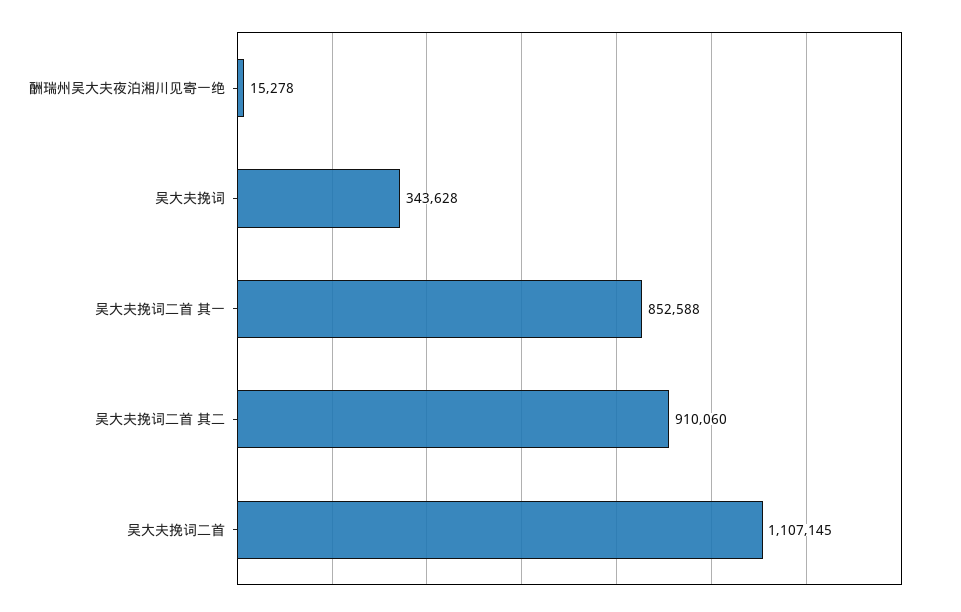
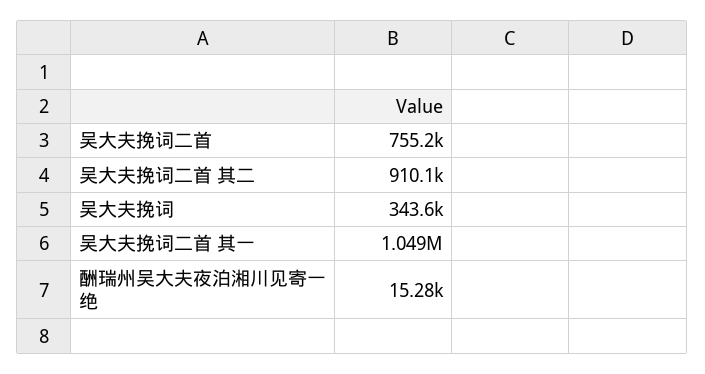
吴大夫挽词二首 其一: 852588 -> 1049000
吴大夫挽词二首: 1107145 -> 755200

